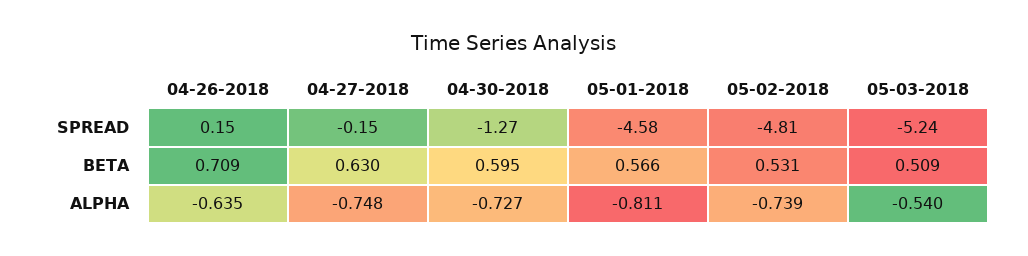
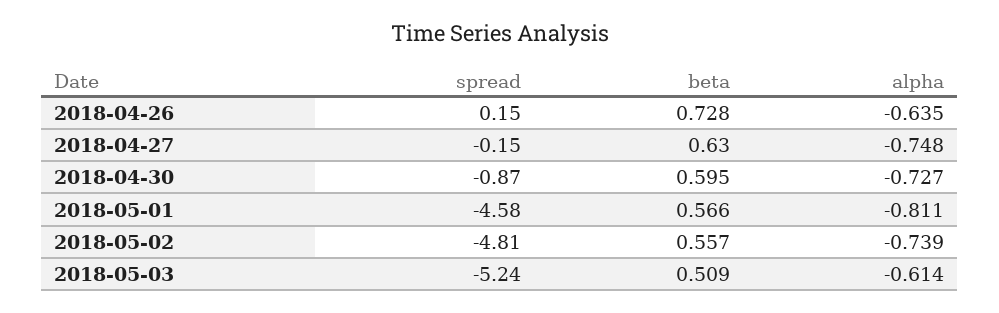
04-30-2018, SPREAD: -1.27 -> -0.87
04-26-2018, BETA: 0.709 -> 0.728
05-02-2018, BETA: 0.531 -> 0.557
05-03-2018, ALPHA: -0.54 -> -0.614

